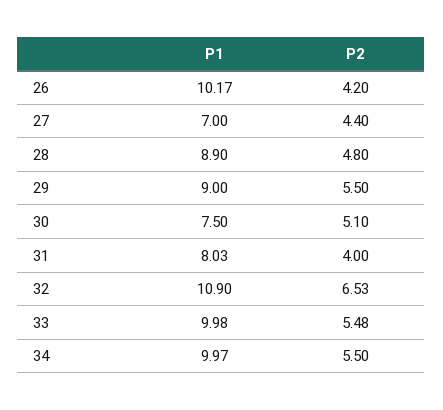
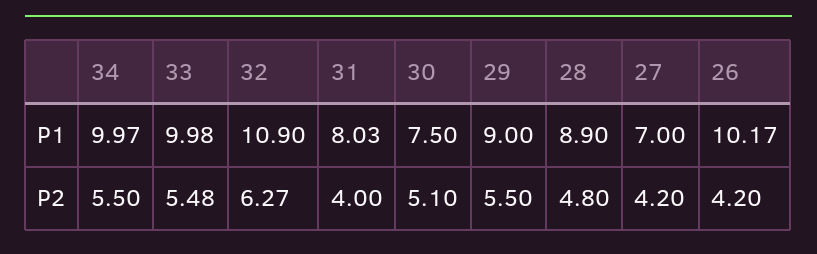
P2, 27: 4.4 -> 4.2
P2, 32: 6.53 -> 6.27

